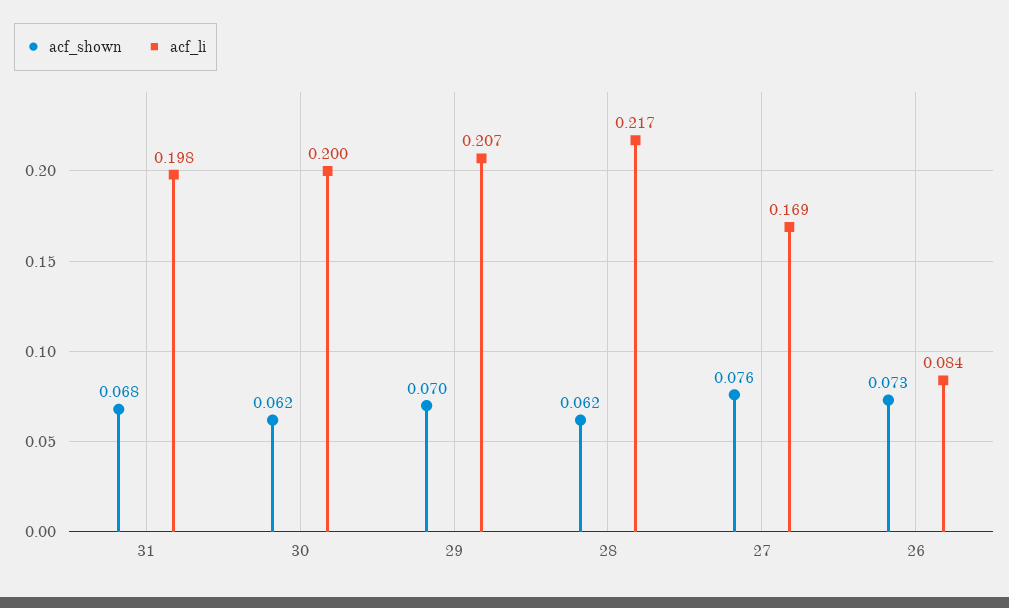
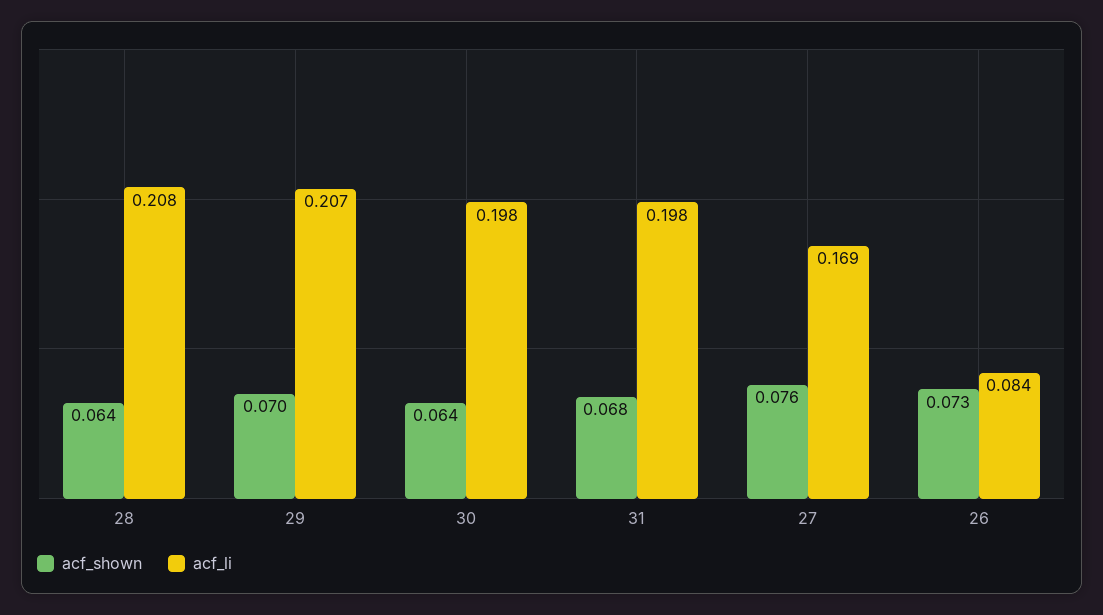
acf_shown, 30: 0.062 -> 0.064
acf_li, 30: 0.2 -> 0.198
acf_shown, 28: 0.062 -> 0.064
acf_li, 28: 0.217 -> 0.208

